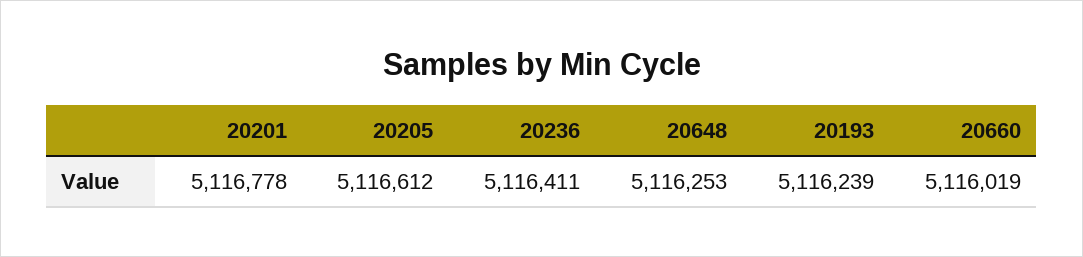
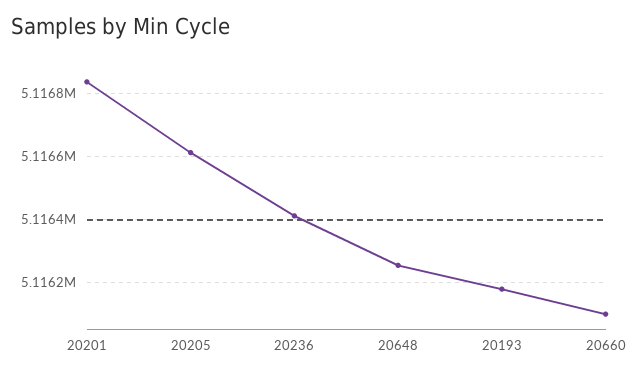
20201: 5116778 -> 5116840
20193: 5116239 -> 5116180
20660: 5116019 -> 5116100

